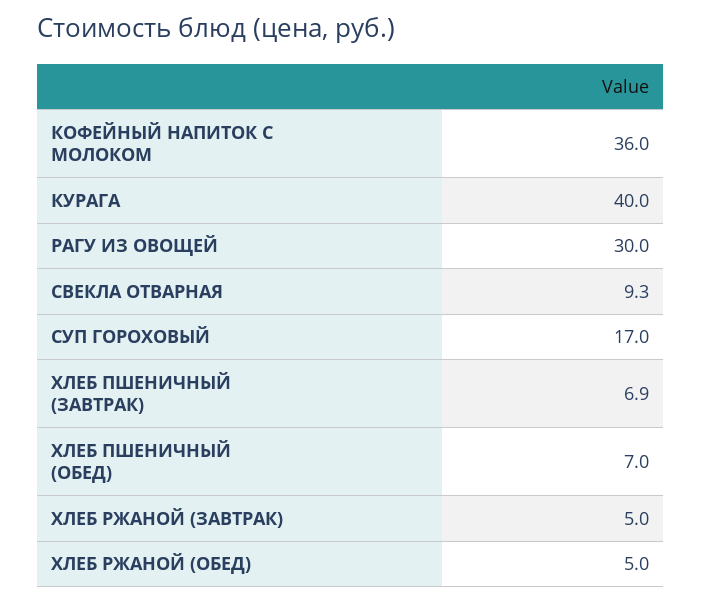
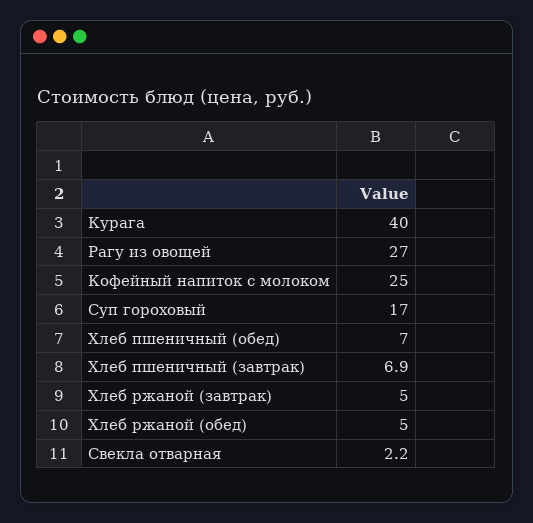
КОФЕЙНЫЙ НАПИТОК С МОЛОКОМ: 36 -> 25
РАГУ ИЗ ОВОЩЕЙ: 30 -> 27
СВЕКЛА ОТВАРНАЯ: 9.3 -> 2.2

